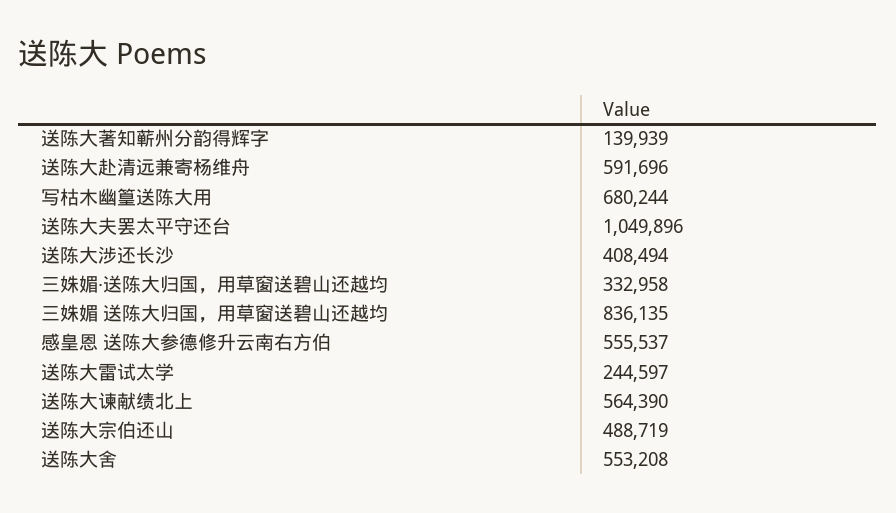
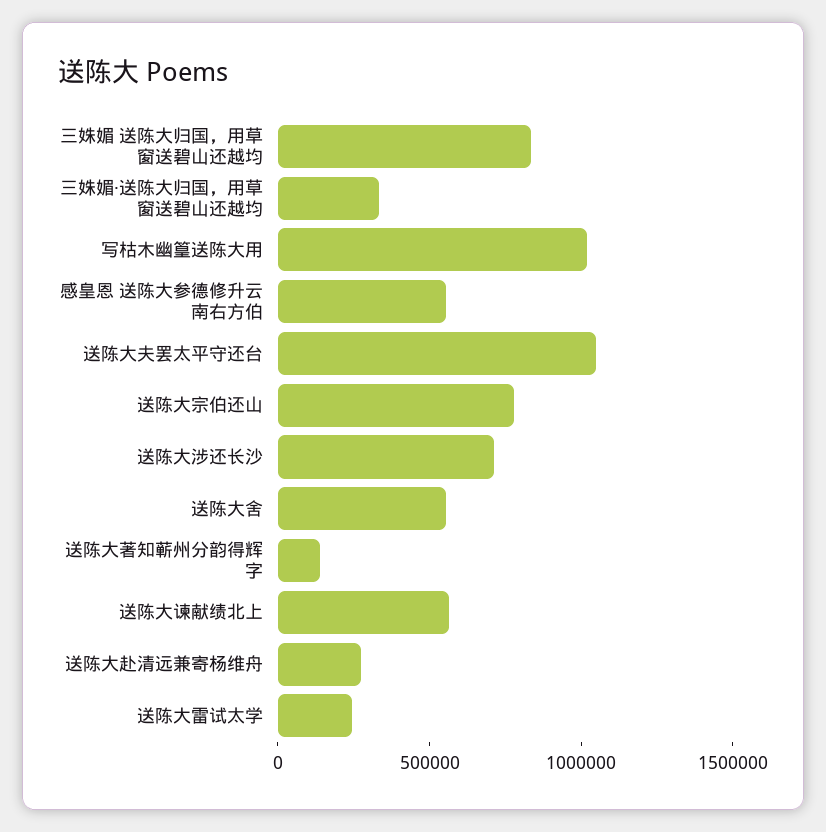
送陈大赴清远兼寄杨维舟: 591696 -> 300000
写枯木幽篁送陈大用: 680244 -> 1000000
送陈大涉还长沙: 408494 -> 700000
送陈大宗伯还山: 488719 -> 800000

